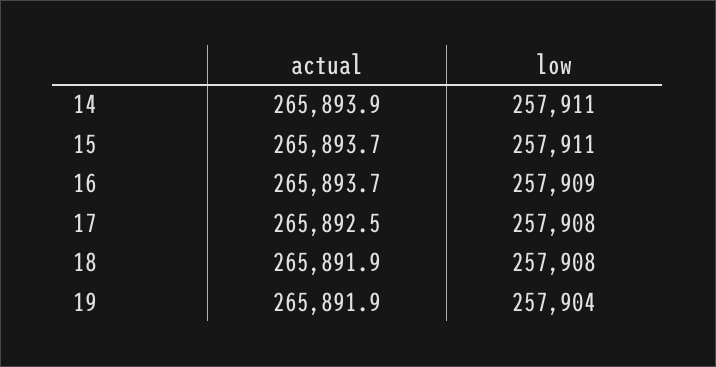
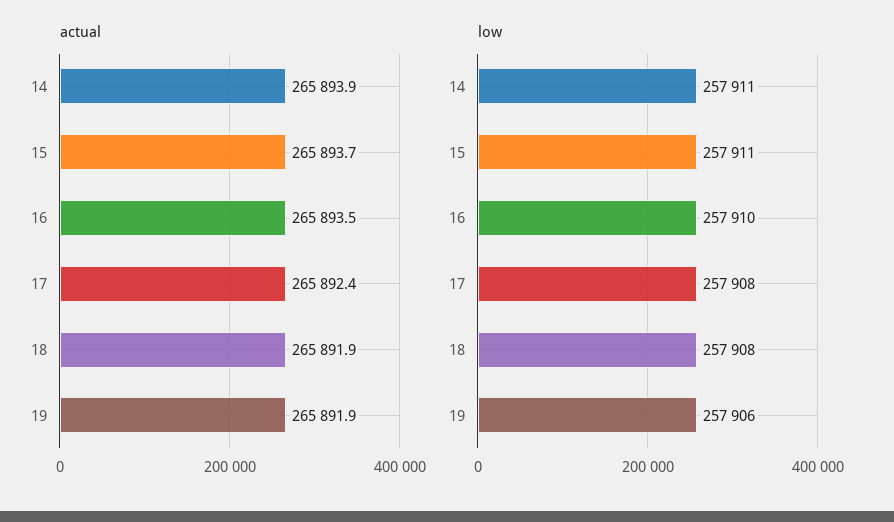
actual, 16: 265893.7 -> 265893.5
low, 16: 257909 -> 257910
actual, 17: 265892.5 -> 265892.4
low, 19: 257904 -> 257906

